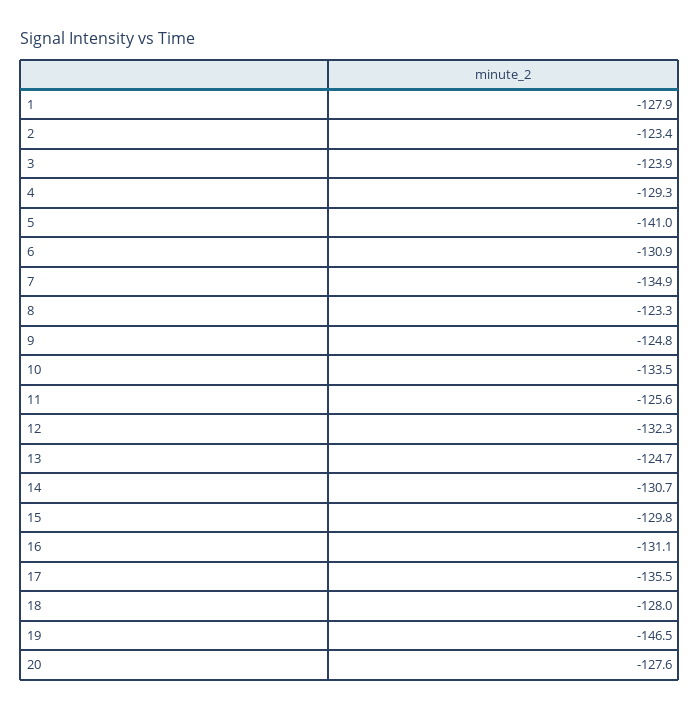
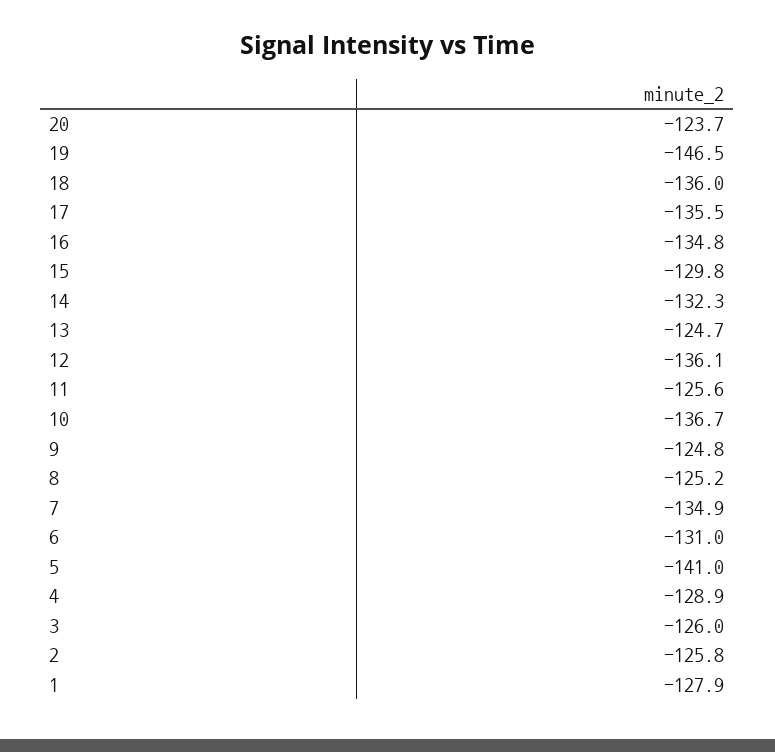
2: -123.4 -> -125.8
3: -123.9 -> -126
4: -129.3 -> -128.9
6: -130.9 -> -131
8: -123.3 -> -125.2
10: -133.5 -> -136.7
12: -132.3 -> -136.1
14: -130.7 -> -132.3
16: -131.1 -> -134.8
18: -128 -> -136
20: -127.6 -> -123.7

